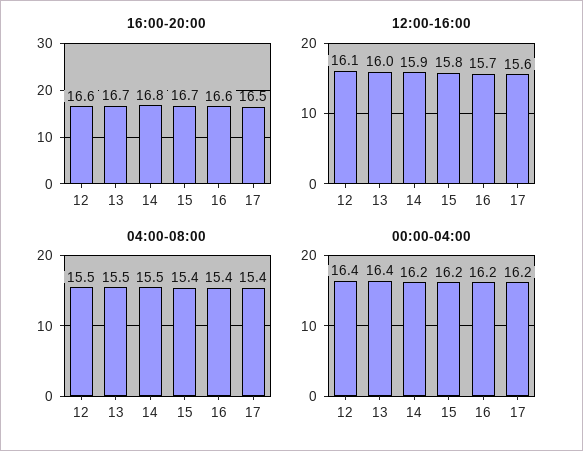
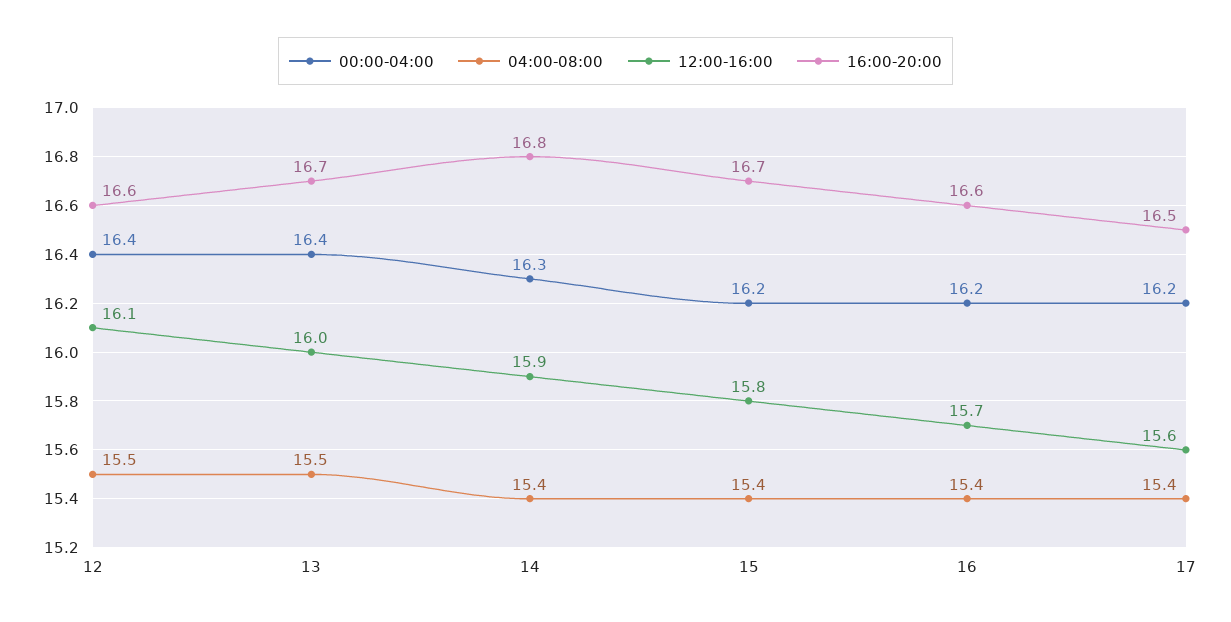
04:00-08:00, 14: 15.5 -> 15.4
00:00-04:00, 14: 16.2 -> 16.3

